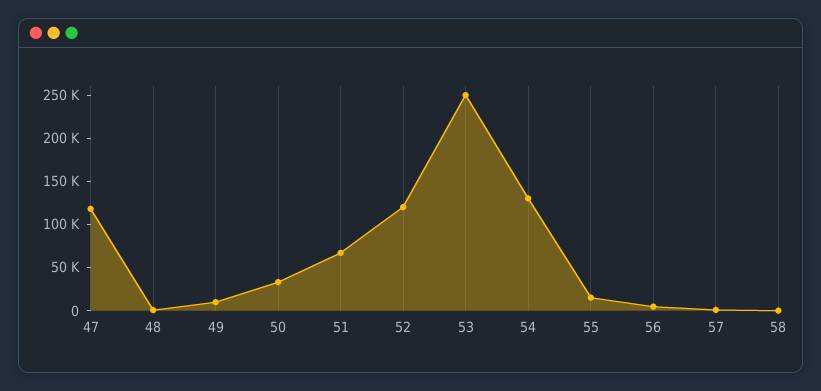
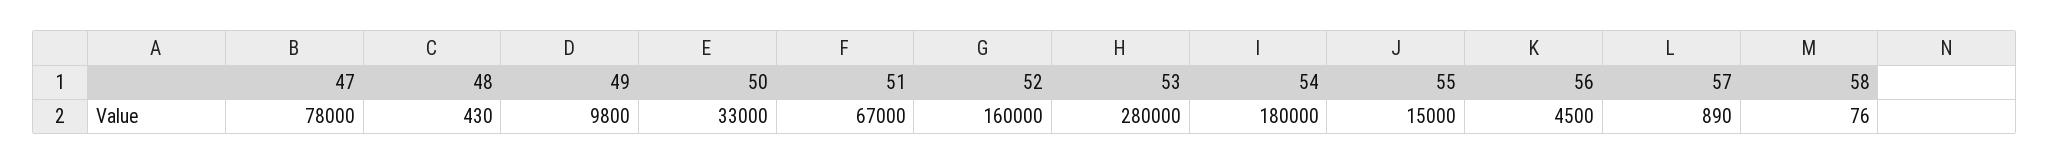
47: 120000 -> 78000
52: 120000 -> 160000
53: 250000 -> 280000
54: 130000 -> 180000

